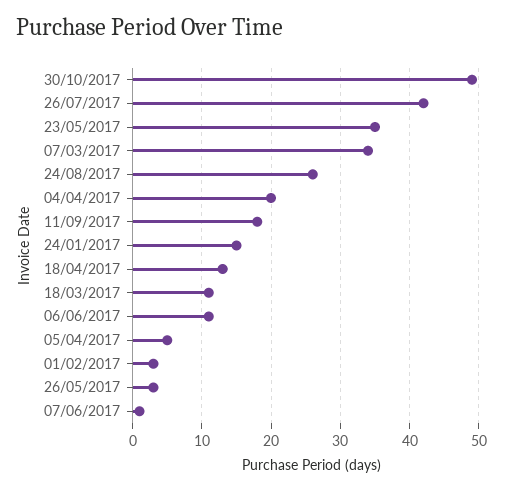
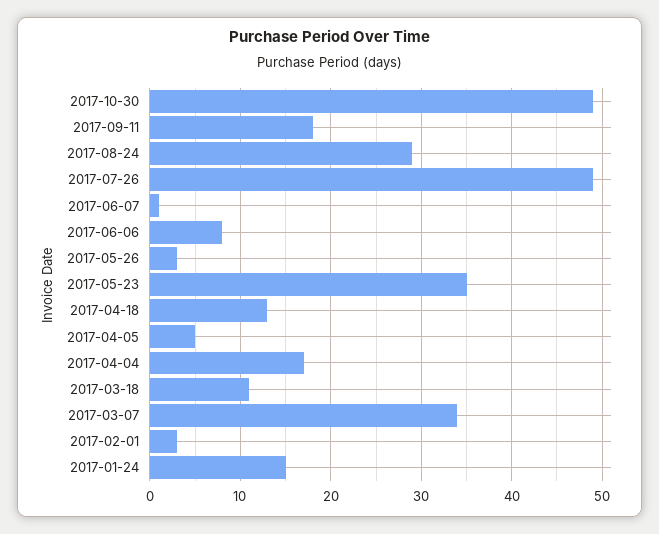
26/07/2017: 42 -> 49
24/08/2017: 26 -> 29
04/04/2017: 20 -> 17
06/06/2017: 11 -> 8

